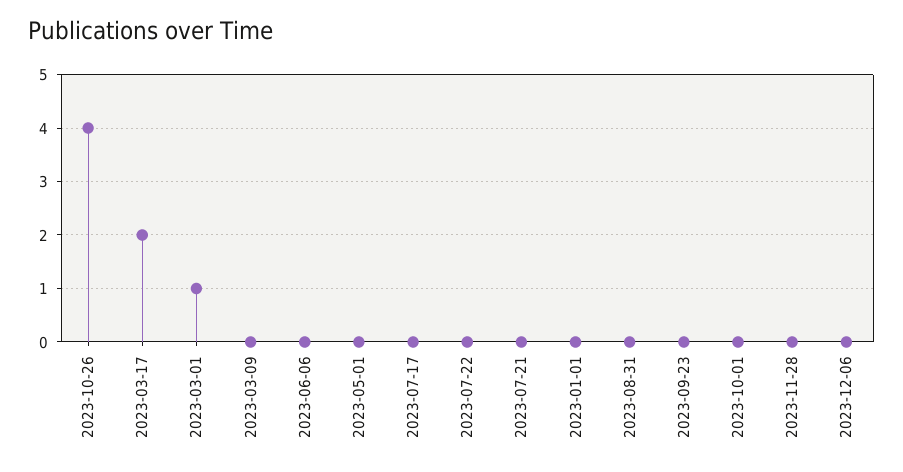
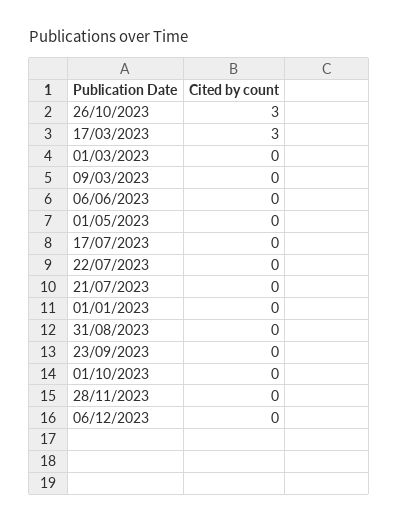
2023-10-26: 4 -> 3
2023-03-17: 2 -> 3
2023-03-01: 1 -> 0

